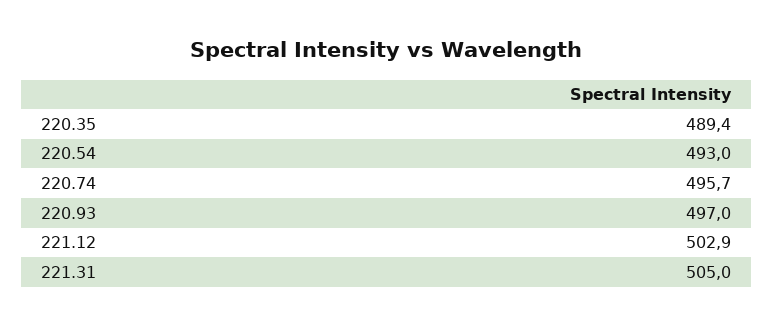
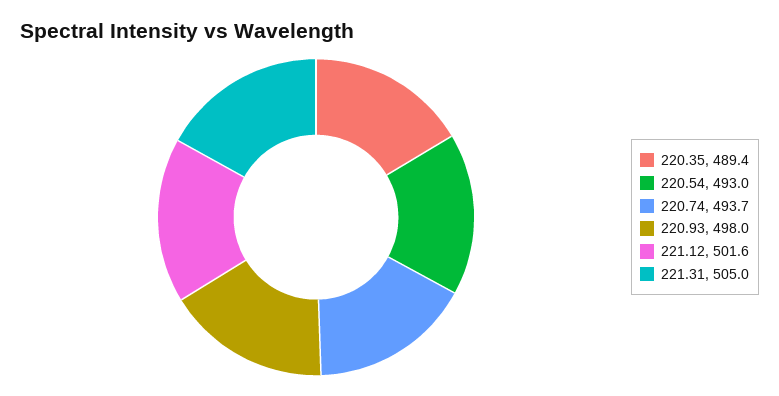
220.74: 495.7 -> 493.7
220.93: 497 -> 498
221.12: 502.9 -> 501.6

